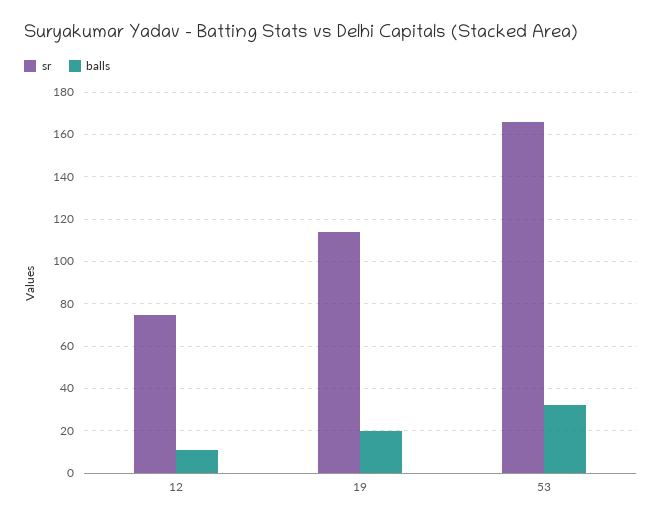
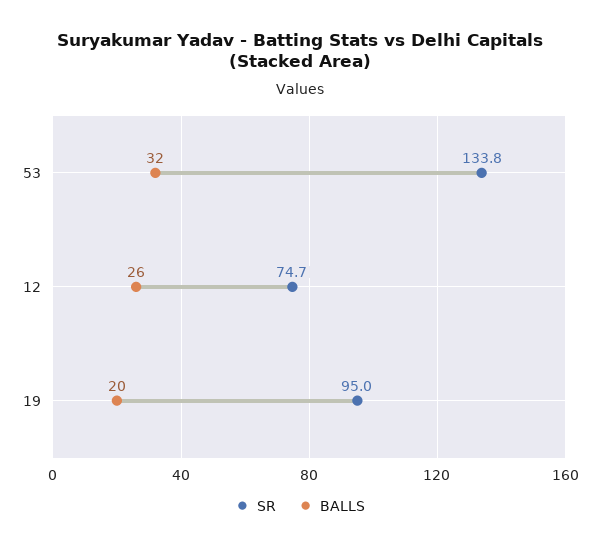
balls, 12: 10 -> 26
sr, 19: 115 -> 95
sr, 53: 165 -> 133.8

